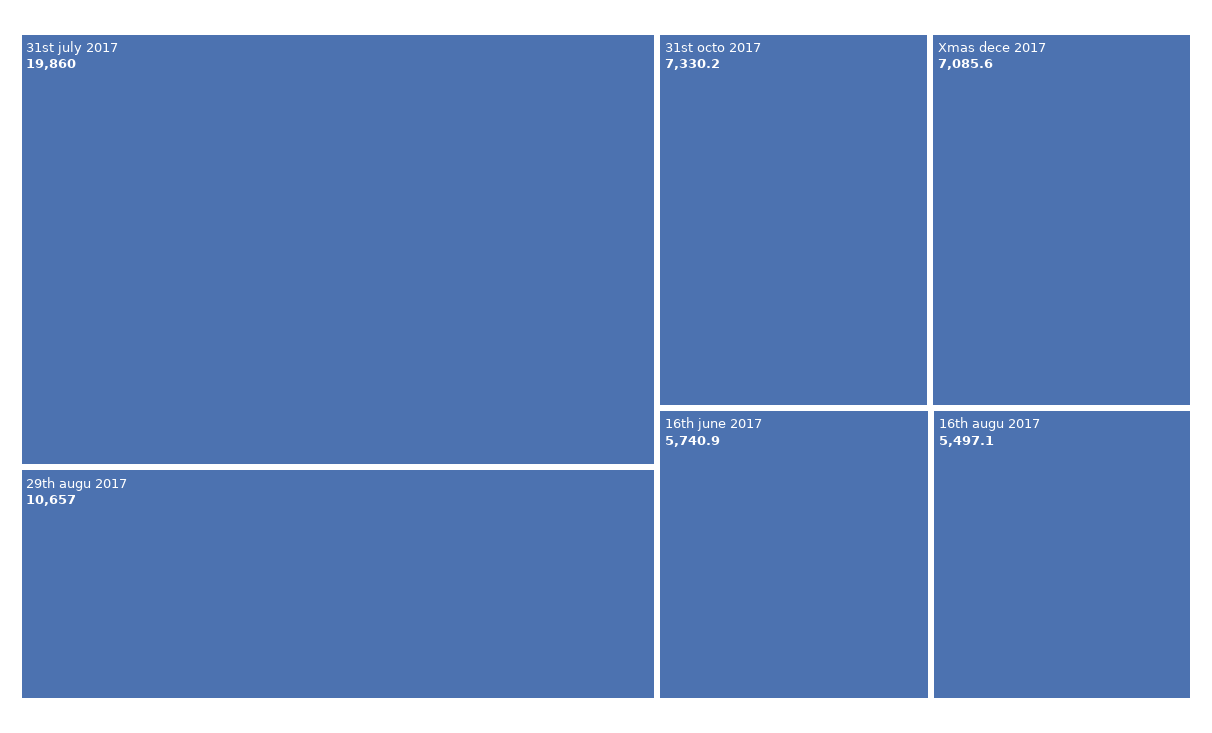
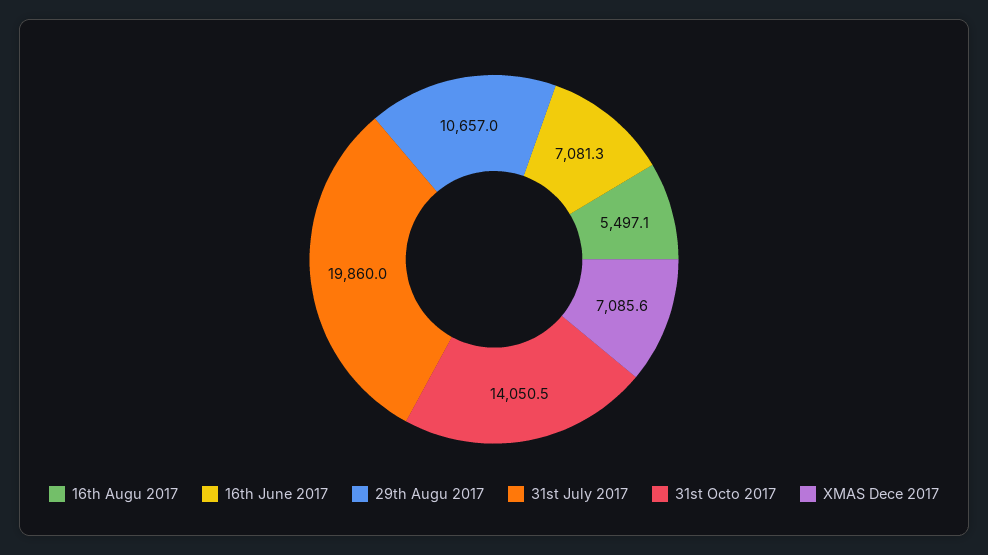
31st octo 2017: 7330.2 -> 14050.5
16th june 2017: 5740.9 -> 7081.3

